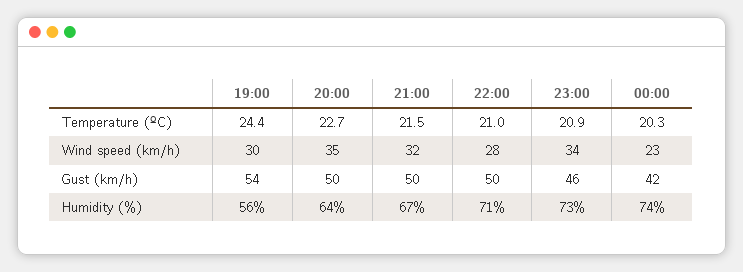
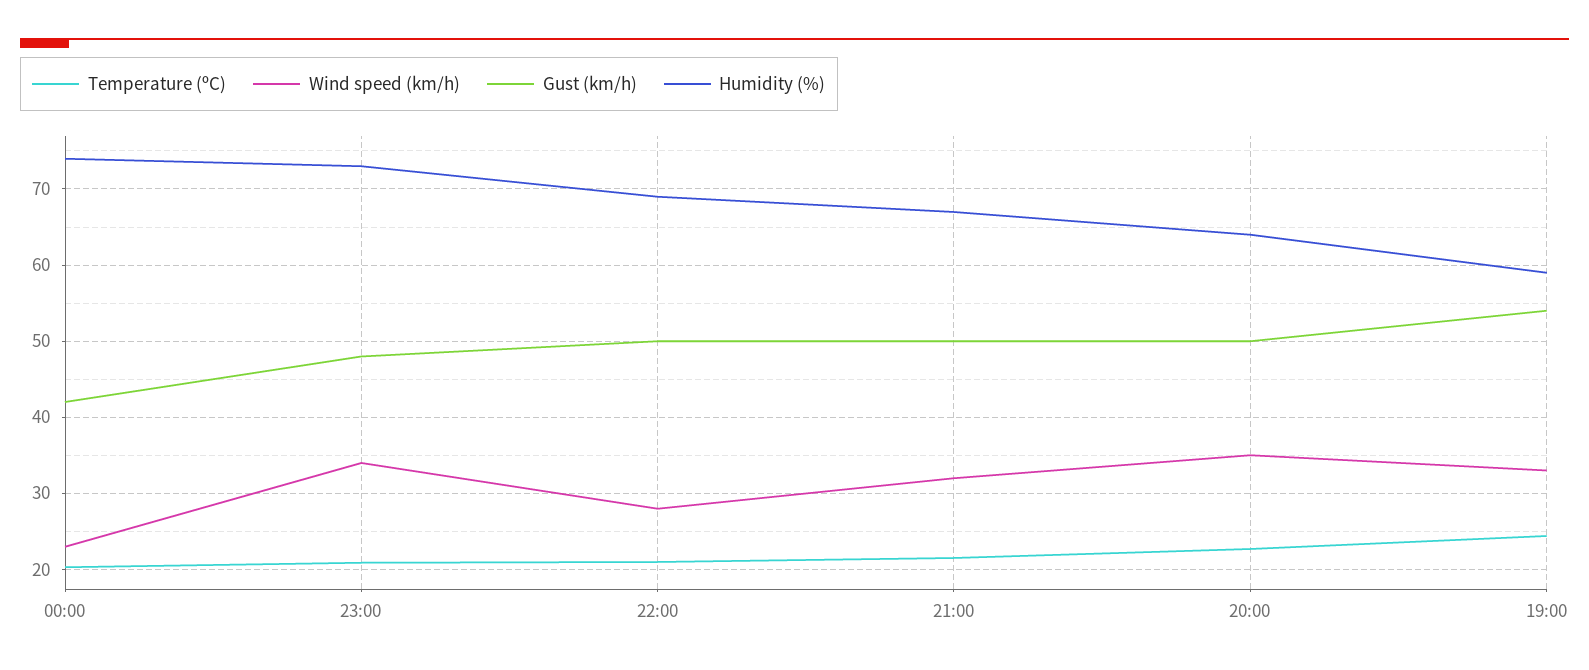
Wind speed (km/h), 19:00: 30 -> 33
Gust (km/h), 23:00: 46 -> 48
Humidity (%), 19:00: 56 -> 59
Humidity (%), 22:00: 71 -> 69

